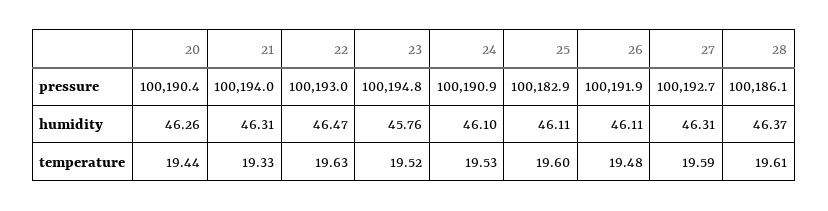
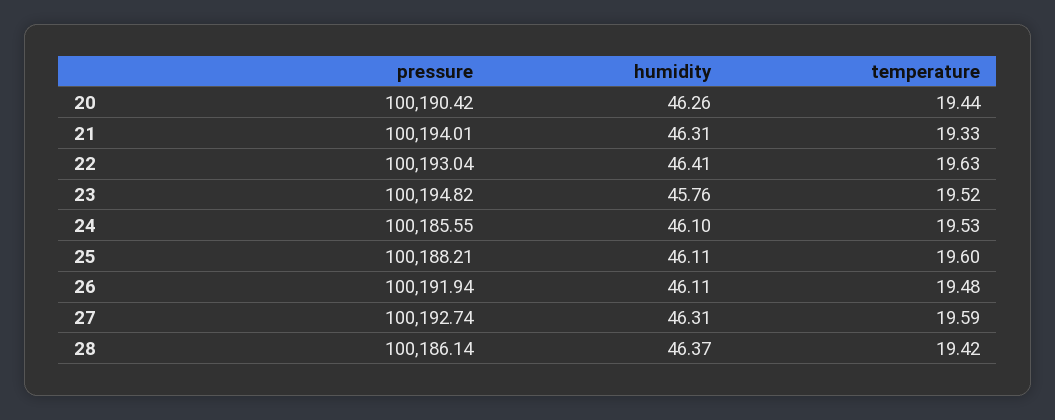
24, pressure: 100190.9 -> 100185.55
25, pressure: 100182.9 -> 100188.21
22, humidity: 46.47 -> 46.41
28, temperature: 19.61 -> 19.42

